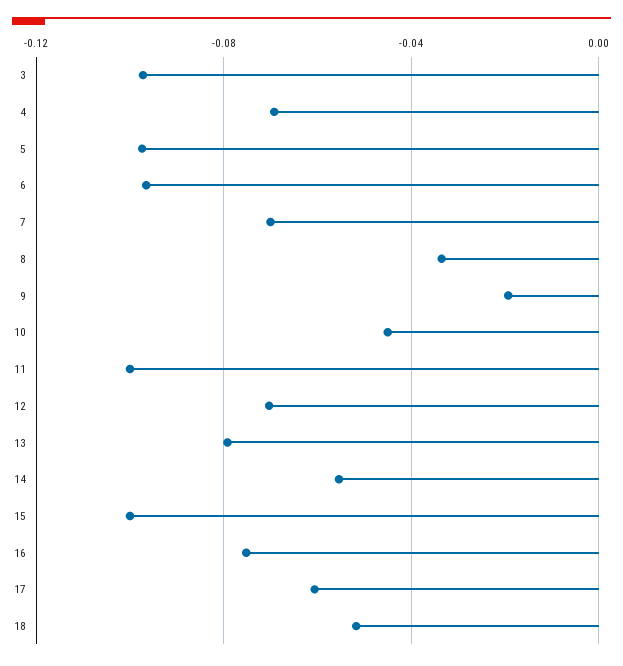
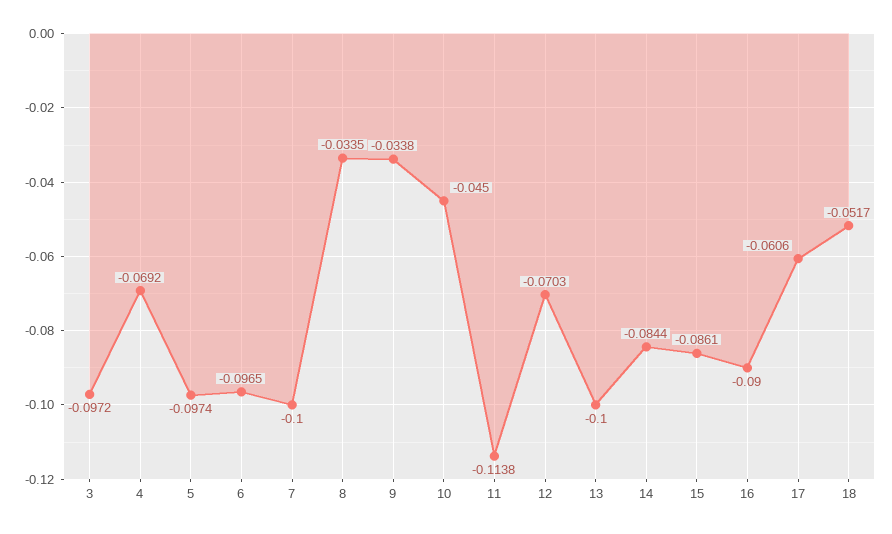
7: -0.07 -> -0.1
9: -0.02 -> -0.0338
11: -0.1 -> -0.1138
13: -0.08 -> -0.1
14: -0.055 -> -0.0844
15: -0.1 -> -0.0861
16: -0.075 -> -0.09

